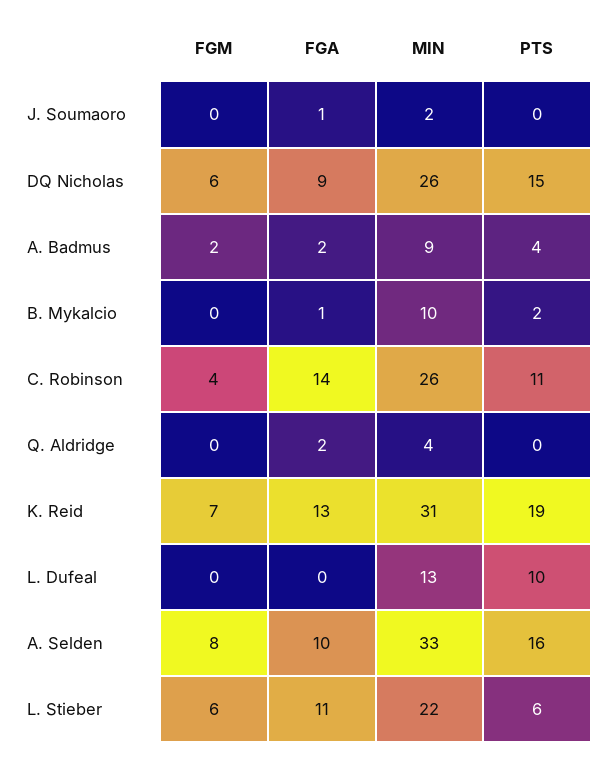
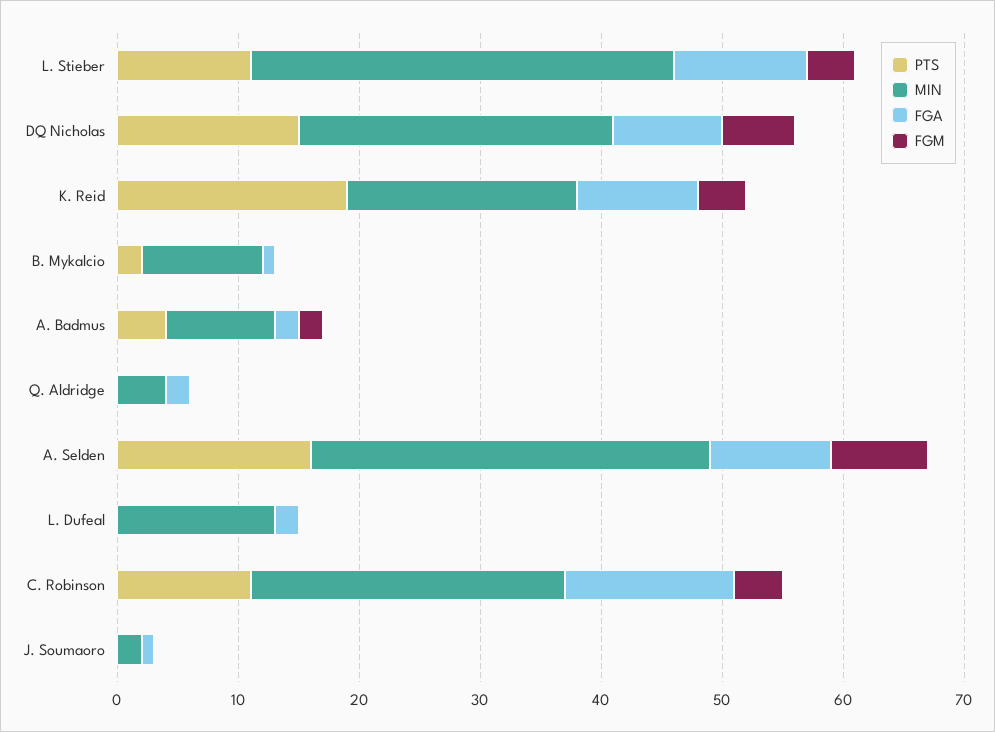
FGM, K. Reid: 7 -> 4
FGA, K. Reid: 13 -> 10
MIN, K. Reid: 31 -> 19
FGA, L. Dufeal: 0 -> 2
PTS, L. Dufeal: 10 -> 0
FGM, L. Stieber: 6 -> 4
MIN, L. Stieber: 22 -> 35
PTS, L. Stieber: 6 -> 11

